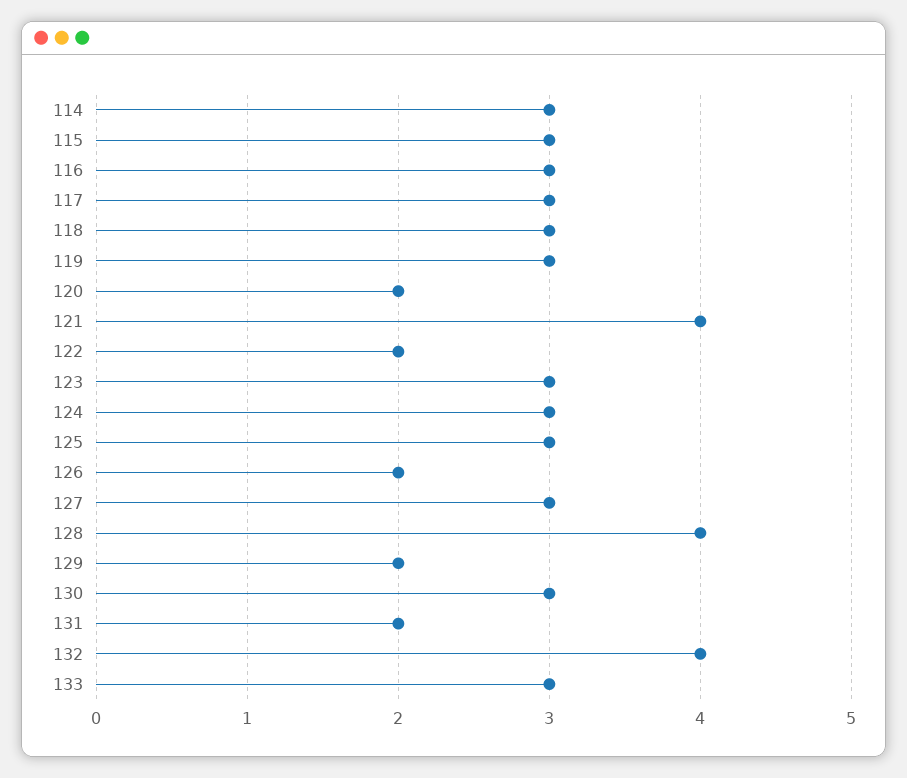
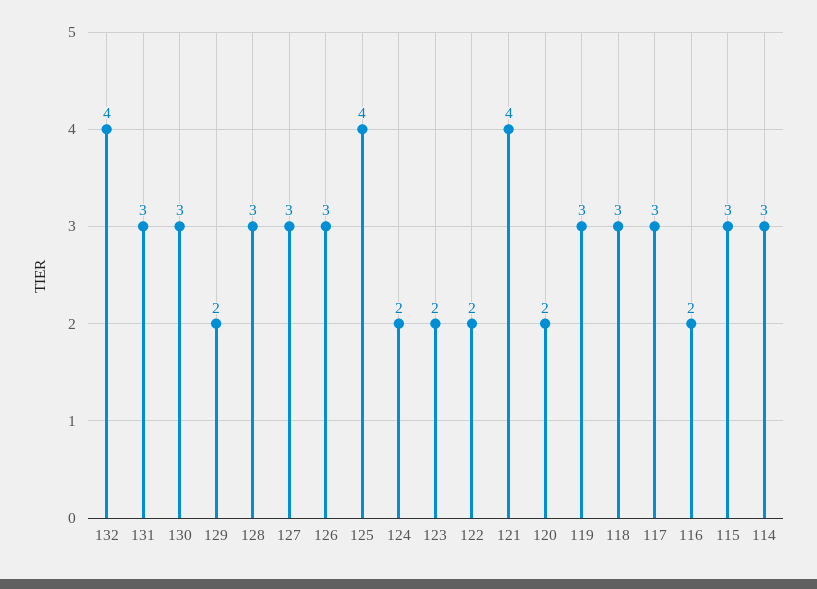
116: 3 -> 2
123: 3 -> 2
124: 3 -> 2
125: 3 -> 4
126: 2 -> 3
128: 4 -> 3
131: 2 -> 3
133: 3 -> none

